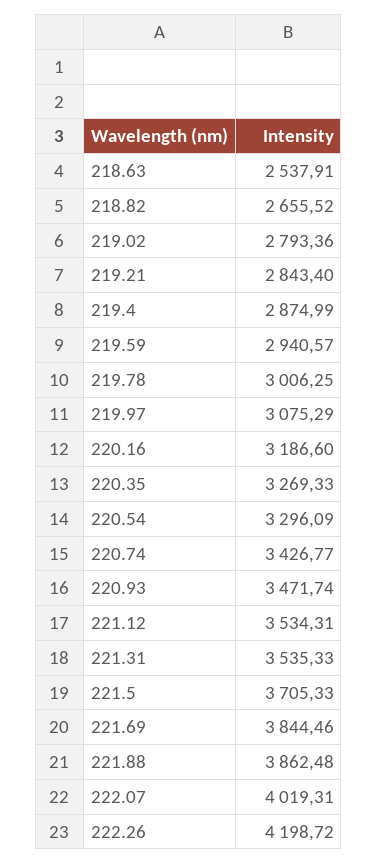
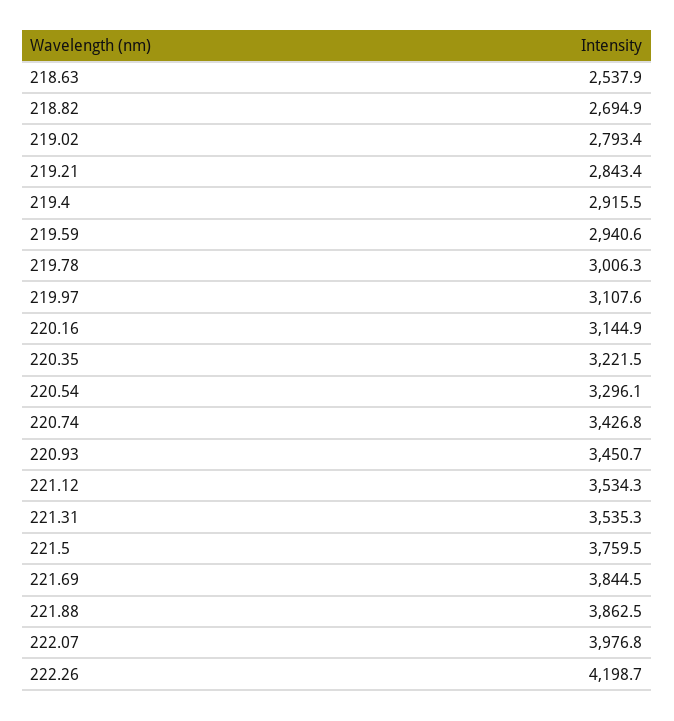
218.82: 2655.52 -> 2694.9
219.4: 2874.99 -> 2915.5
219.97: 3075.29 -> 3107.6
220.16: 3186.6 -> 3144.9
220.35: 3269.33 -> 3221.5
220.93: 3471.74 -> 3450.7
221.5: 3705.33 -> 3759.5
222.07: 4019.31 -> 3976.8

